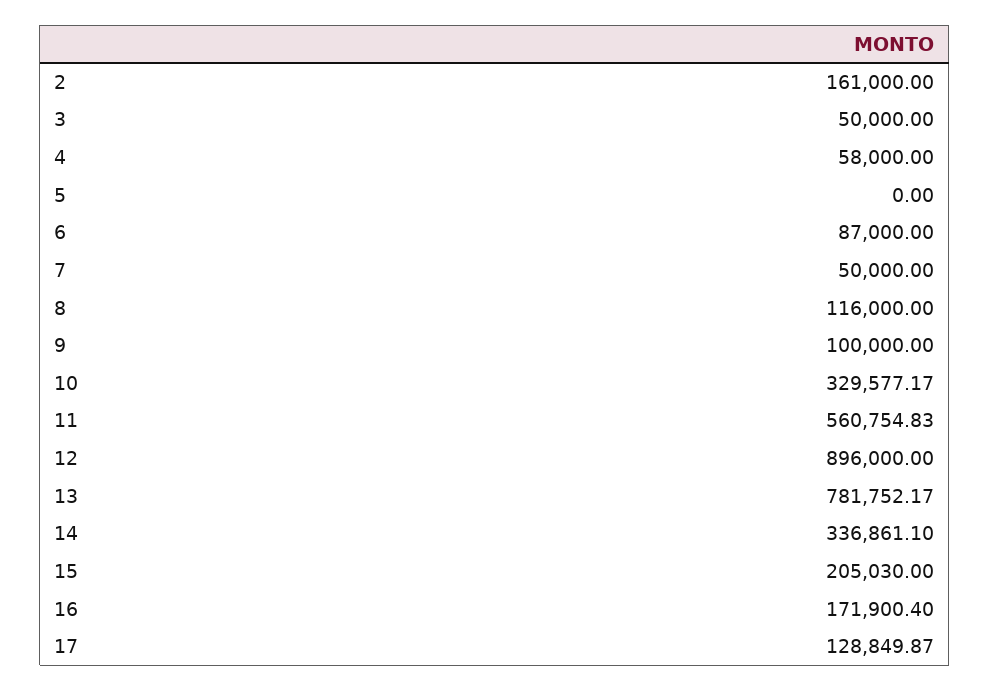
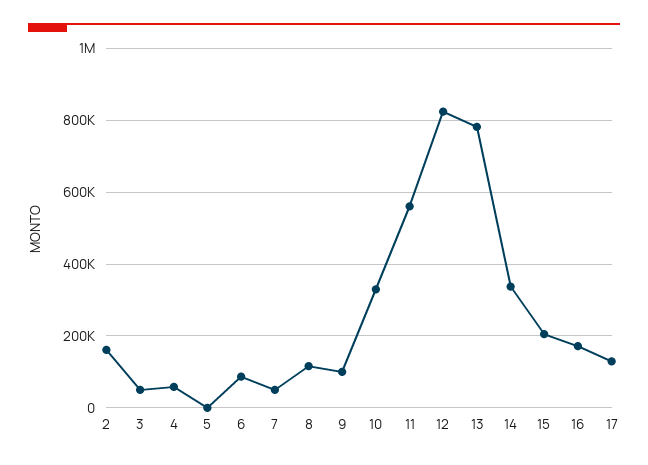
12: 896000 -> 820000

